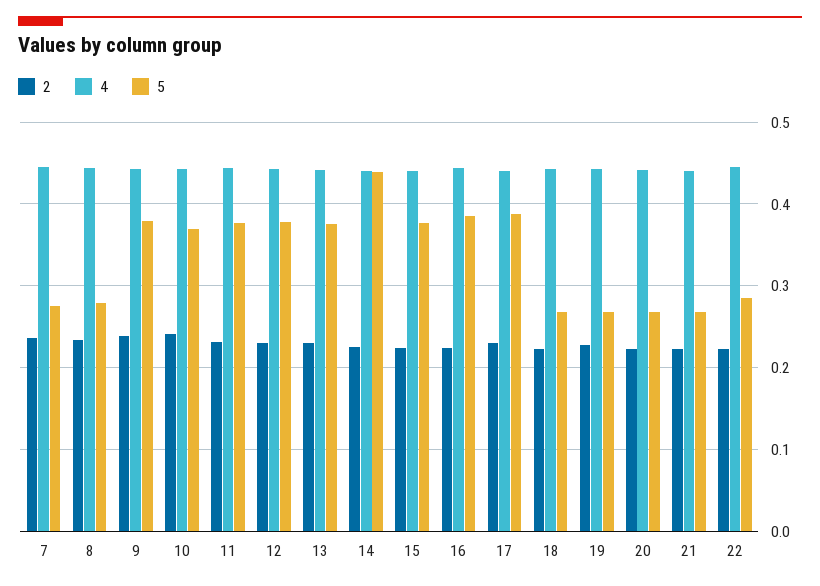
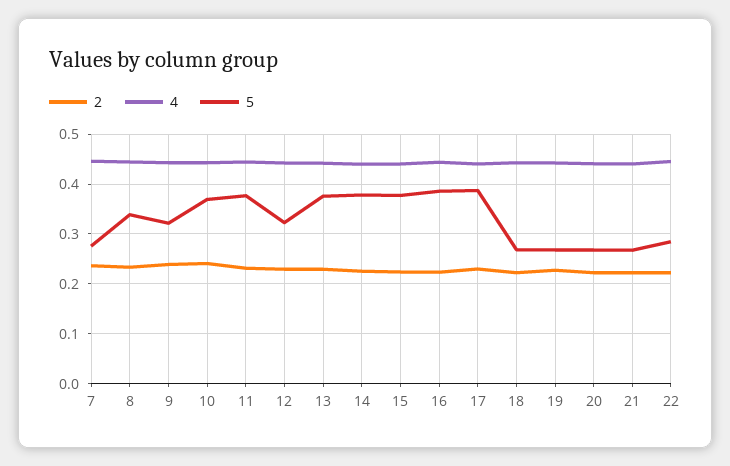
5, 8: 0.28 -> 0.34
5, 9: 0.38 -> 0.32
5, 12: 0.38 -> 0.32
5, 14: 0.44 -> 0.38

